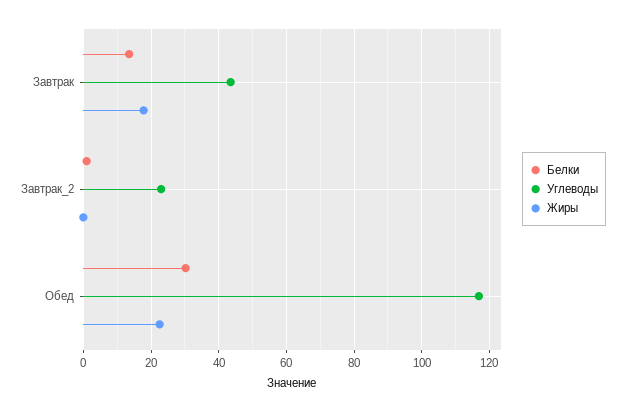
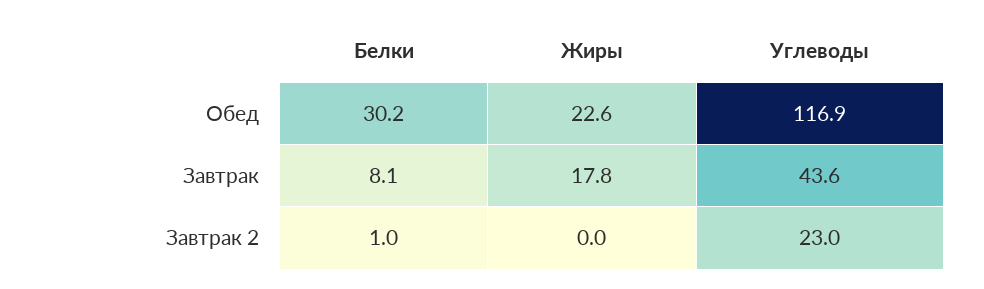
Белки, Завтрак: 14 -> 8.1

